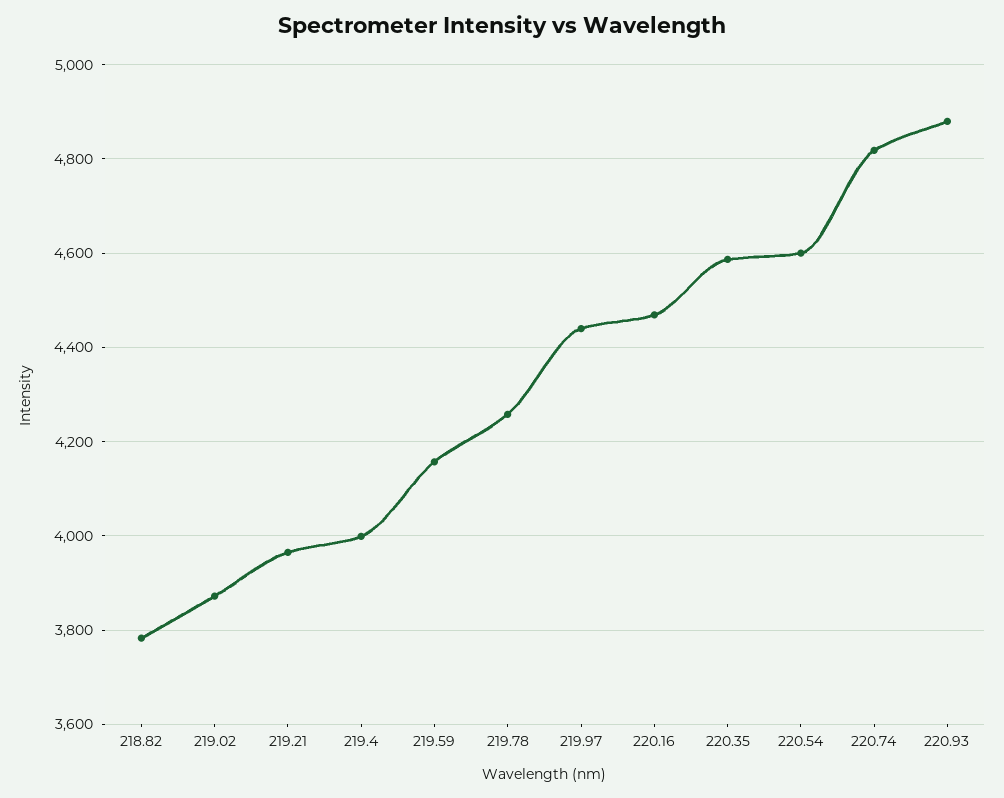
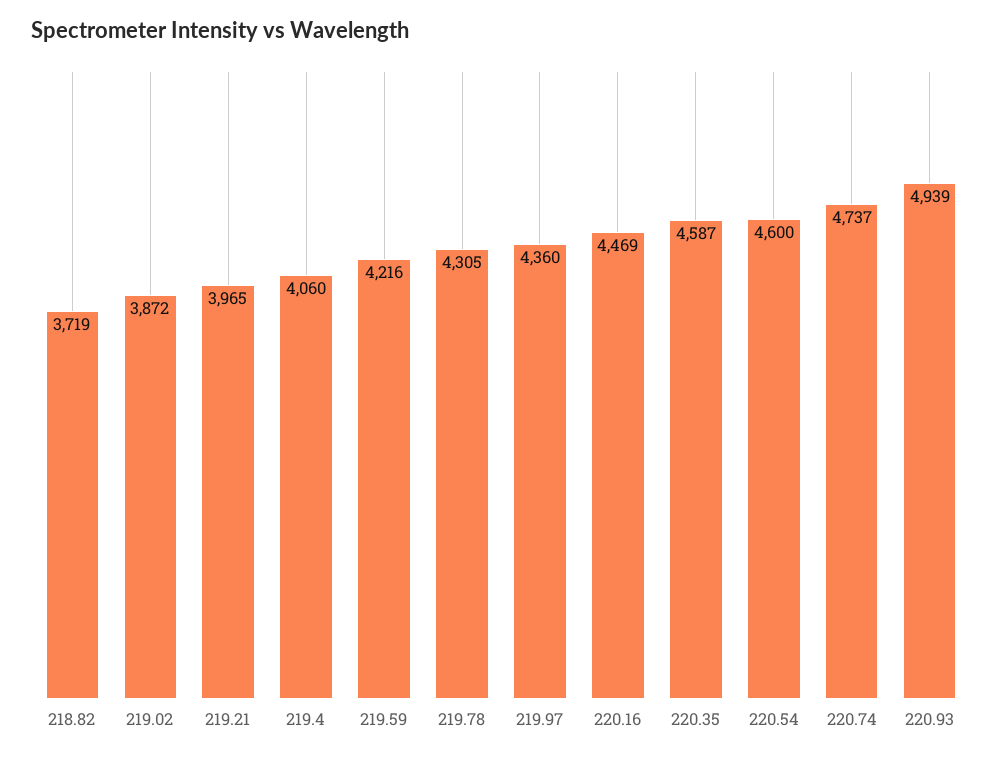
218.82: 3780 -> 3719
219.4: 4000 -> 4060
219.59: 4160 -> 4216
219.78: 4260 -> 4305
219.97: 4440 -> 4360
220.74: 4820 -> 4737
220.93: 4880 -> 4939

